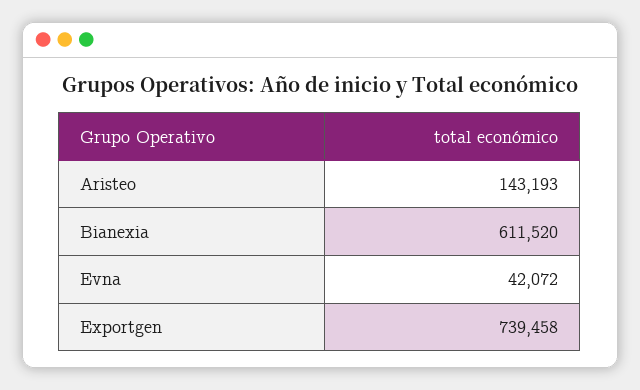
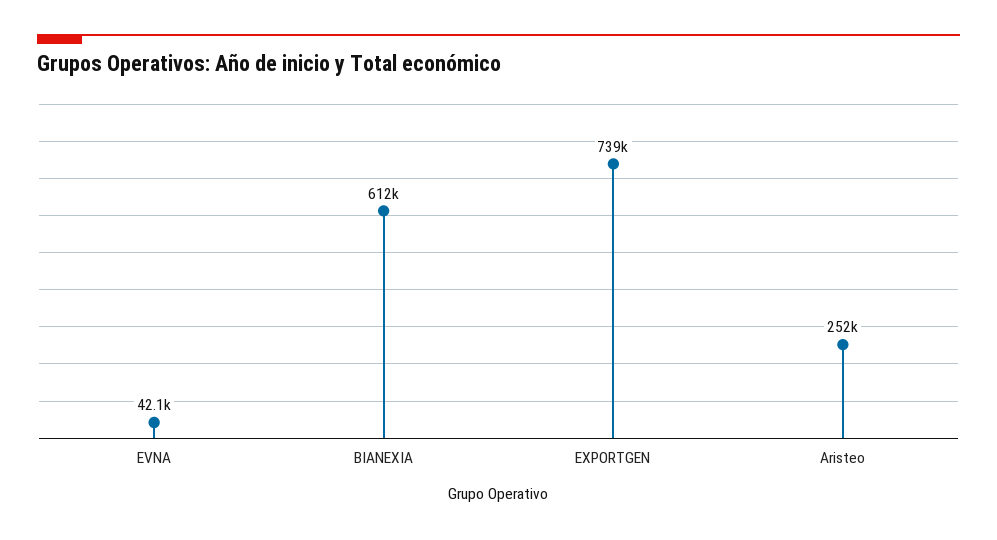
Aristeo: 143193 -> 252000

